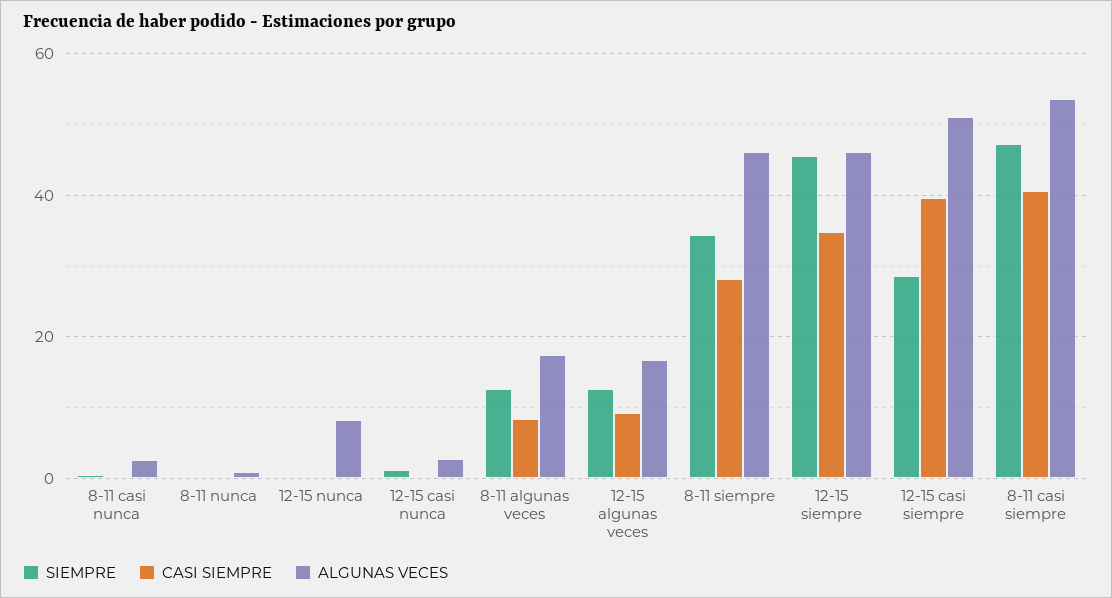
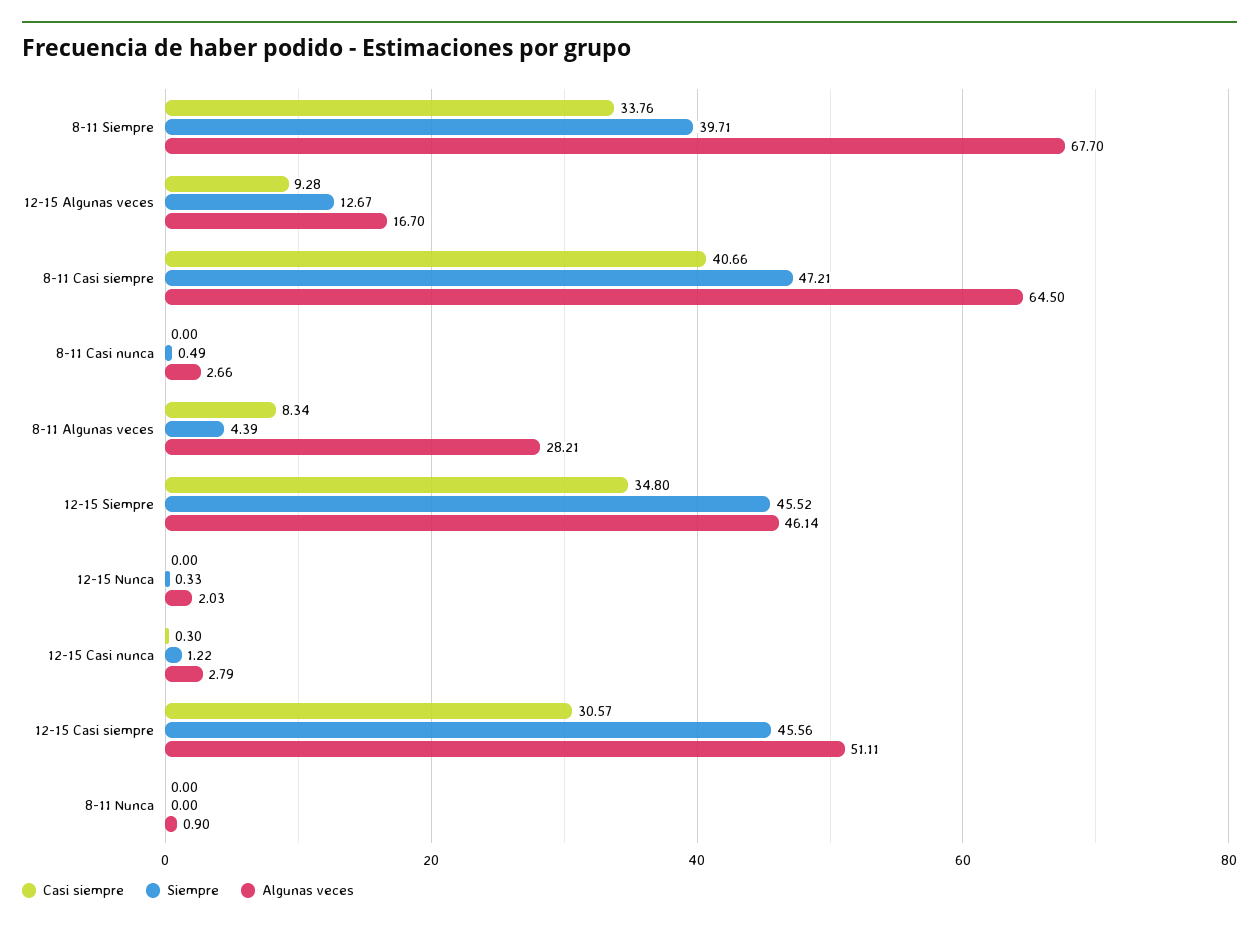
ALGUNAS VECES, 12-15 nunca: 8 -> 2.03
SIEMPRE, 8-11 algunas veces: 12 -> 4.39
ALGUNAS VECES, 8-11 algunas veces: 18 -> 28.21
SIEMPRE, 8-11 siempre: 34 -> 39.71
CASI SIEMPRE, 8-11 siempre: 28 -> 33.76
ALGUNAS VECES, 8-11 siempre: 46 -> 67.7
SIEMPRE, 12-15 casi siempre: 28 -> 45.56
CASI SIEMPRE, 12-15 casi siempre: 40 -> 30.57
ALGUNAS VECES, 8-11 casi siempre: 54 -> 64.5

